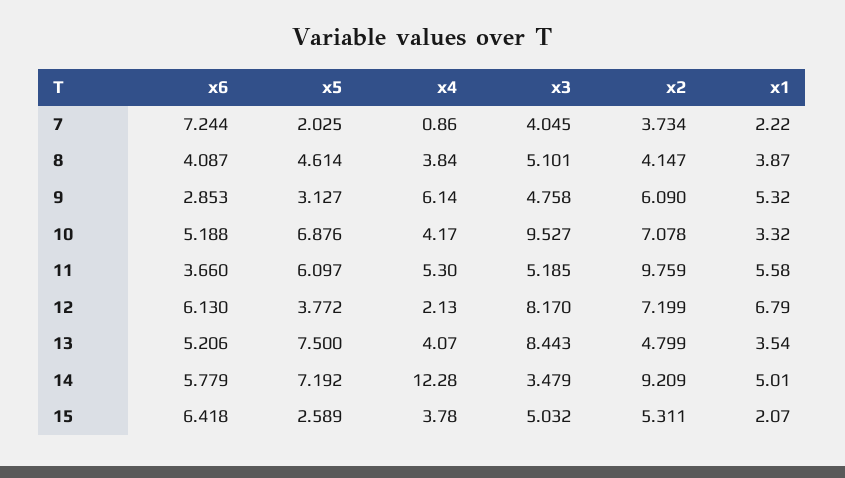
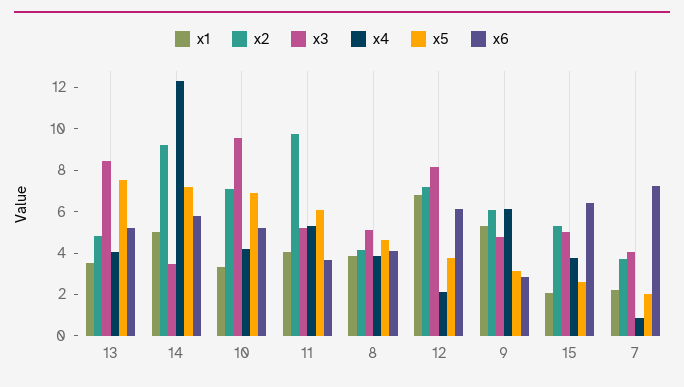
x1, 11: 5.58 -> 4

